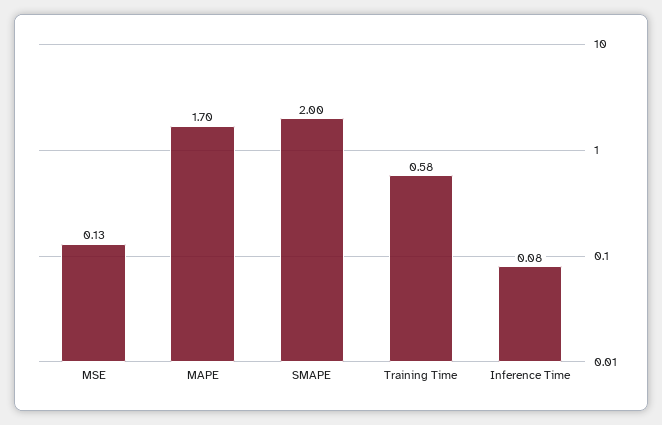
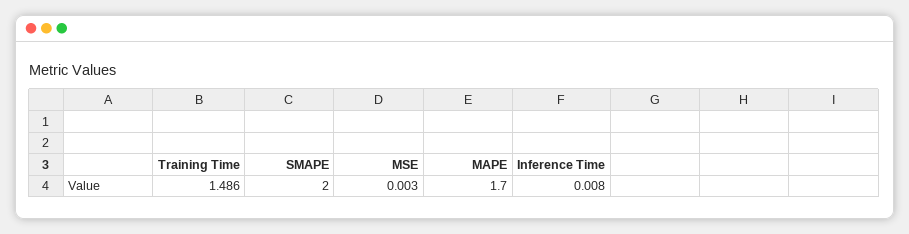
MSE: 0.13 -> 0.003
Training Time: 0.58 -> 1.486
Inference Time: 0.08 -> 0.008

